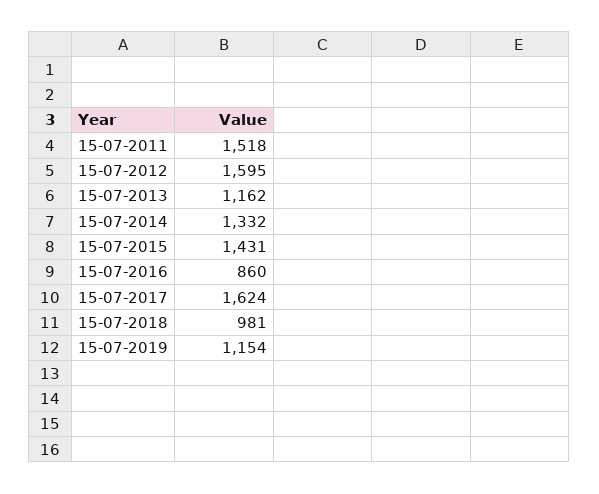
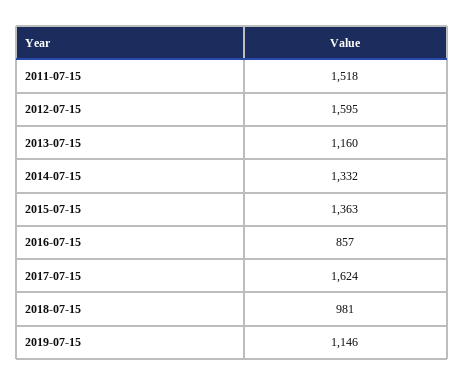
15-07-2013: 1162 -> 1160
15-07-2015: 1431 -> 1363
15-07-2016: 860 -> 857
15-07-2019: 1154 -> 1146

